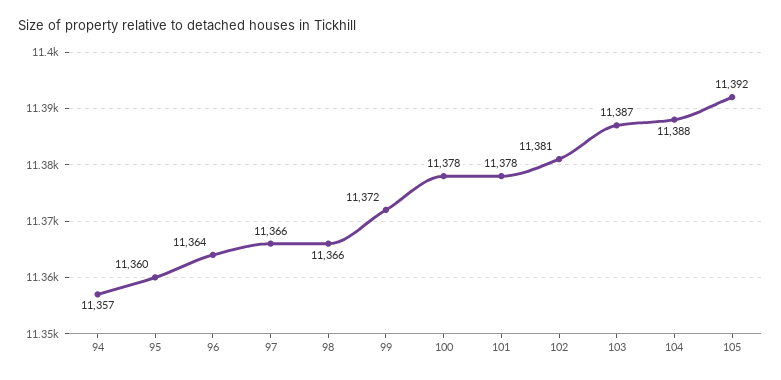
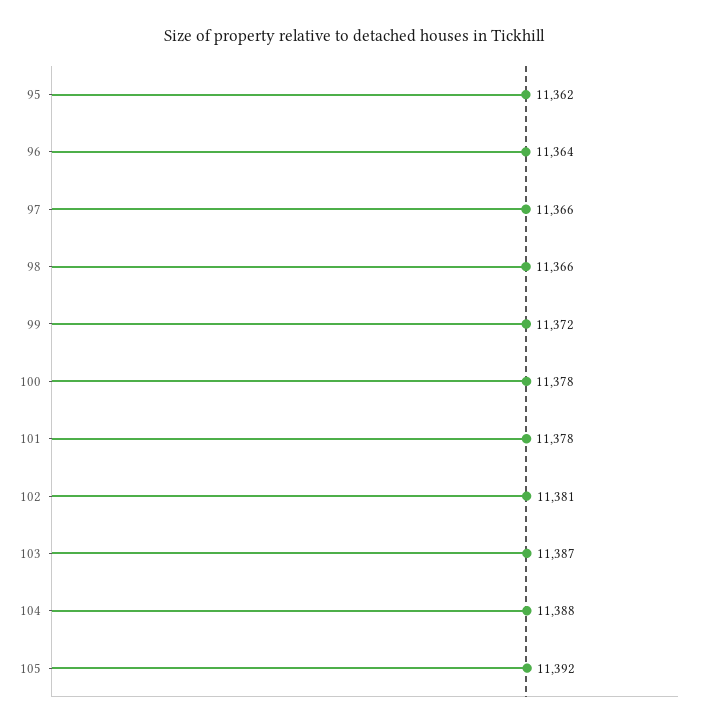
94: 11357 -> none
95: 11360 -> 11362

